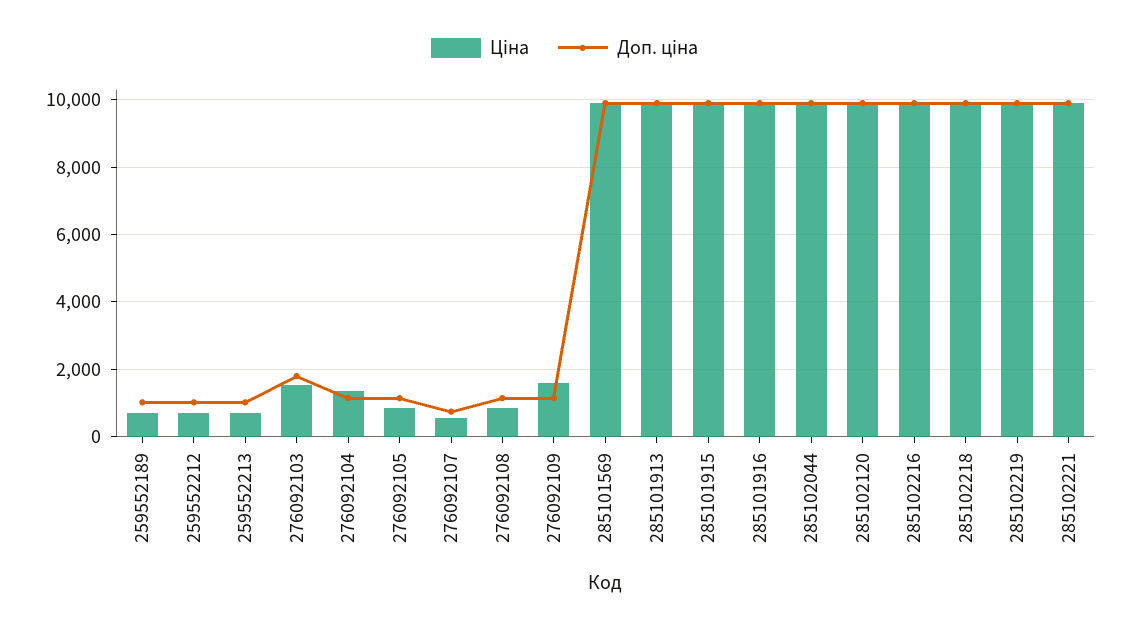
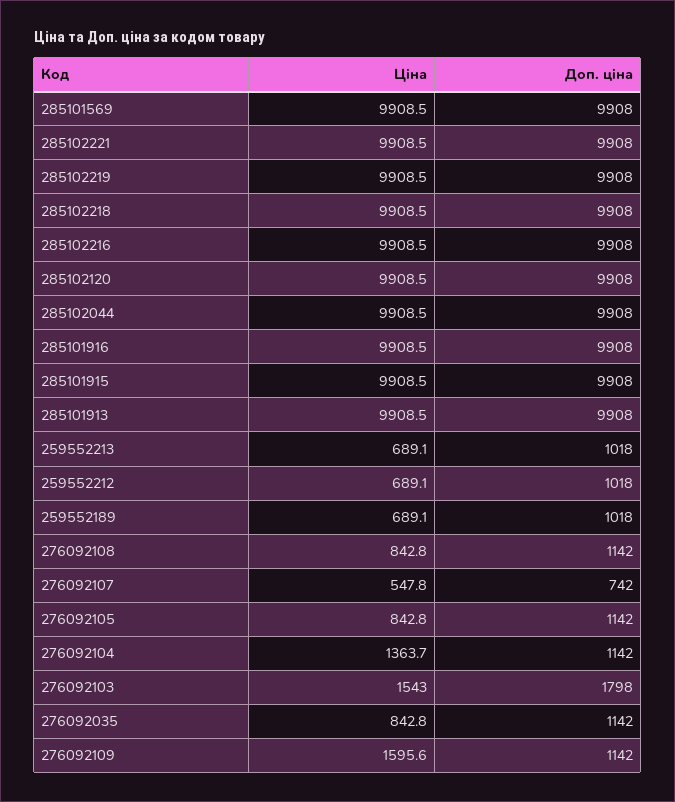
Ціна, 276092035: none -> 842.8
Доп. ціна, 276092035: none -> 1142

